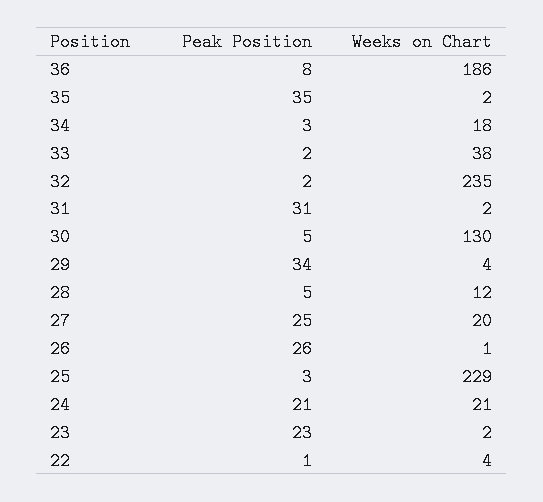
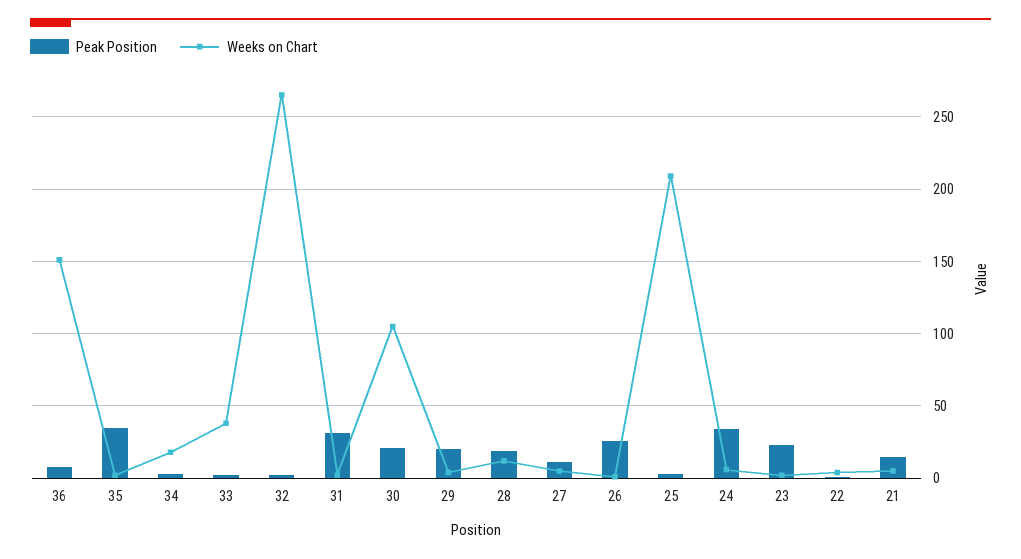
Weeks on Chart, 36: 186 -> 150
Weeks on Chart, 32: 235 -> 265
Peak Position, 30: 5 -> 20
Weeks on Chart, 30: 130 -> 105
Peak Position, 29: 34 -> 20
Peak Position, 28: 5 -> 20
Peak Position, 27: 25 -> 10
Weeks on Chart, 27: 20 -> 5
Weeks on Chart, 25: 229 -> 210
Peak Position, 24: 21 -> 35
Weeks on Chart, 24: 21 -> 5
Peak Position, 21: none -> 15
Weeks on Chart, 21: none -> 5

